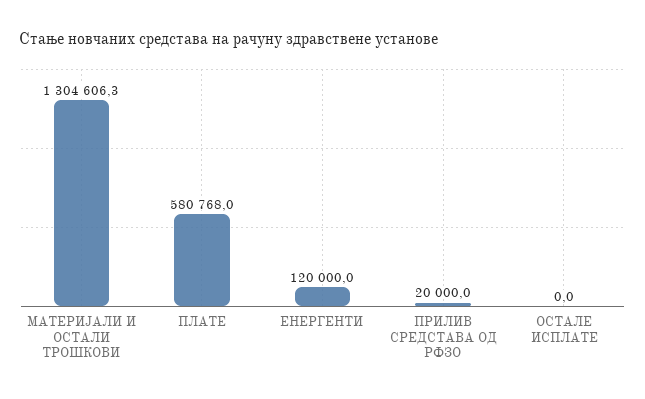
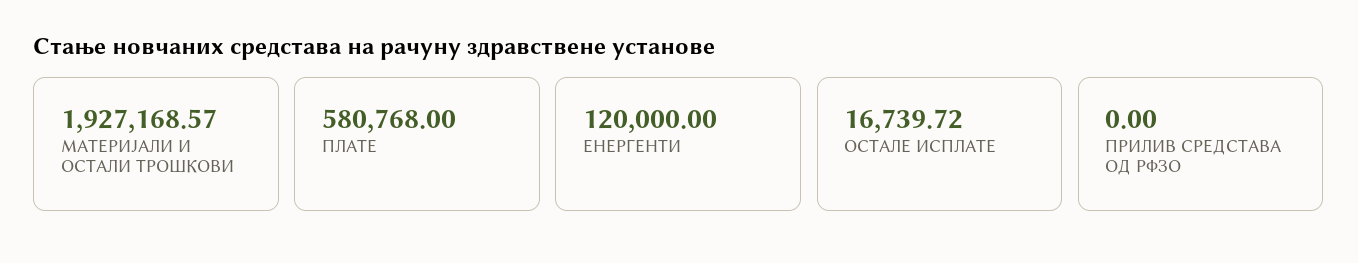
МАТЕРИЈАЛИ И ОСТАЛИ ТРОШКОВИ: 1304606.3 -> 1927168.57
ПРИЛИВ СРЕДСТАВА ОД РФЗО: 20000 -> 0
ОСТАЛЕ ИСПЛАТЕ: 0 -> 16739.72

